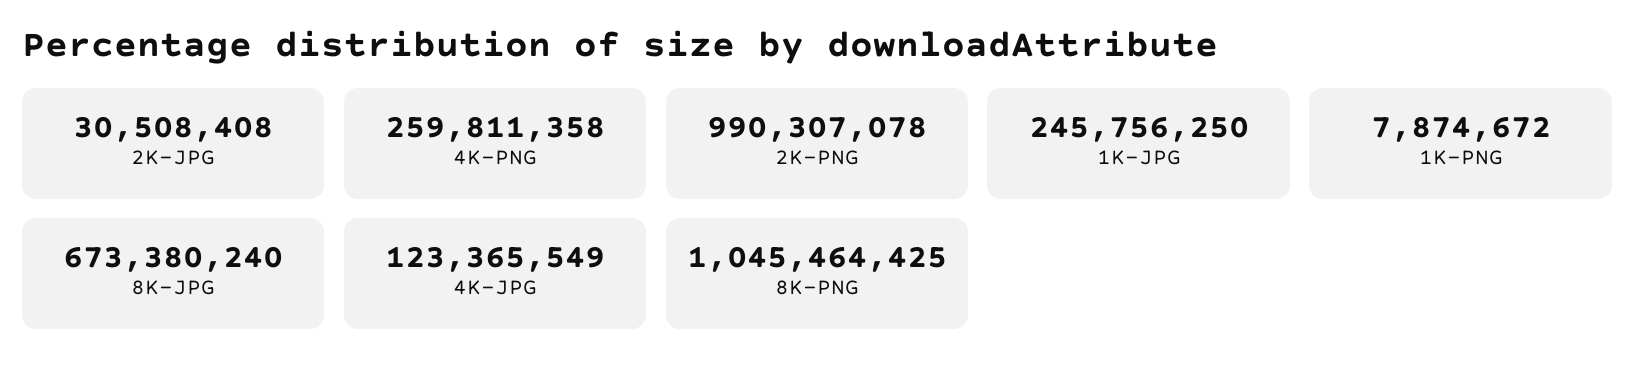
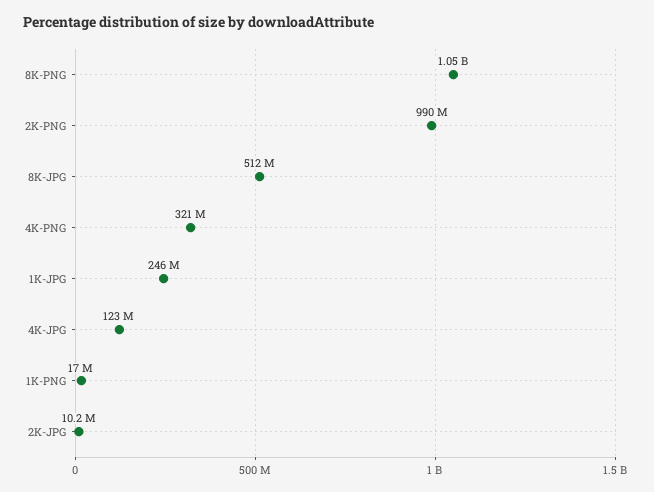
2K-JPG: 30508408 -> 10200000
4K-PNG: 259811358 -> 321000000
1K-PNG: 7874672 -> 17000000
8K-JPG: 673380240 -> 512000000

